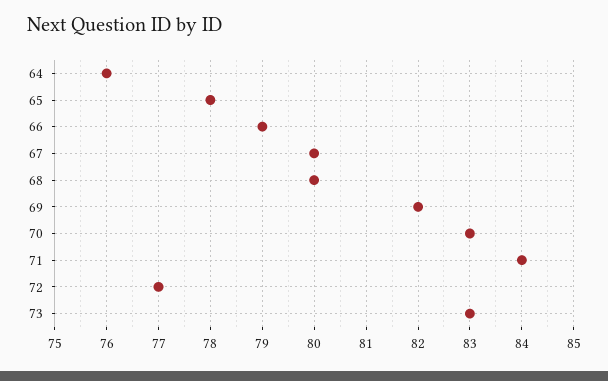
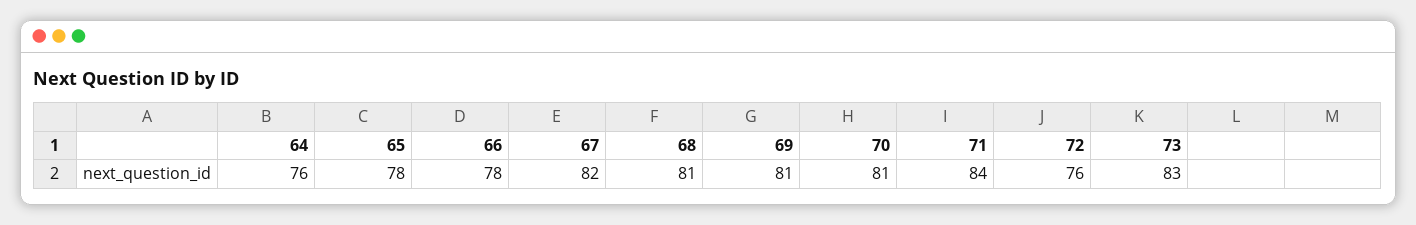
66: 79 -> 78
67: 80 -> 82
68: 80 -> 81
69: 82 -> 81
70: 83 -> 81
72: 77 -> 76

